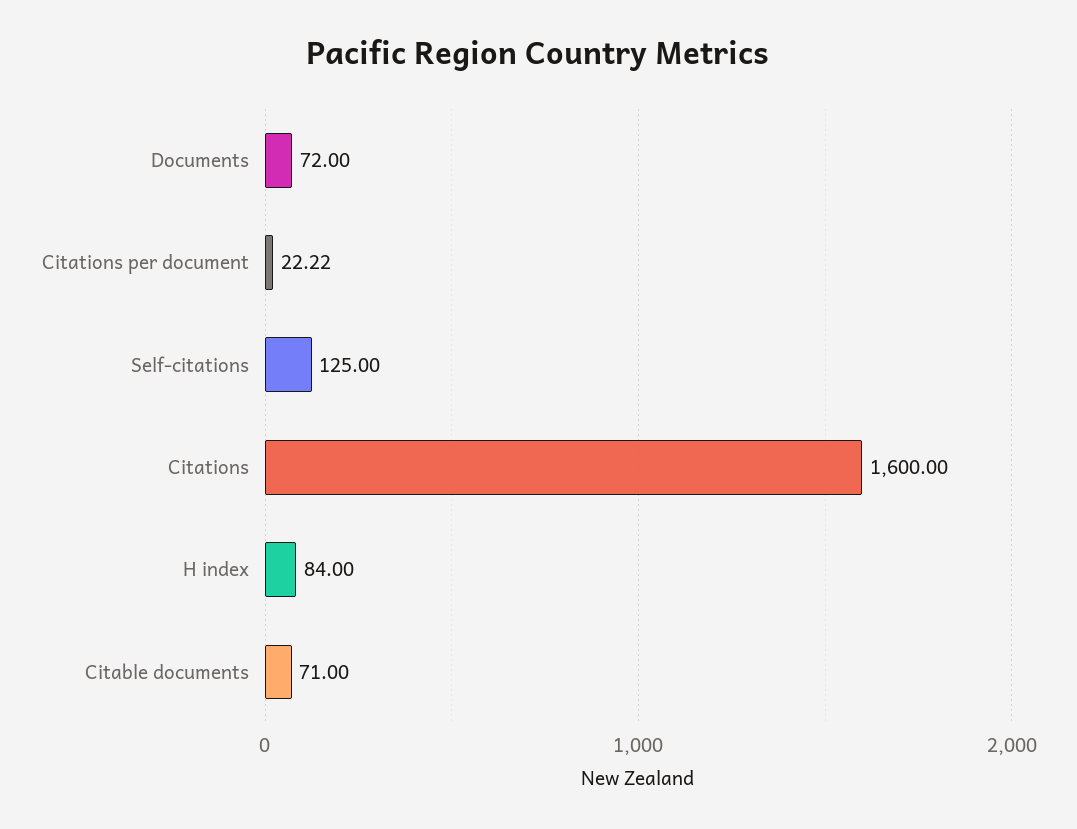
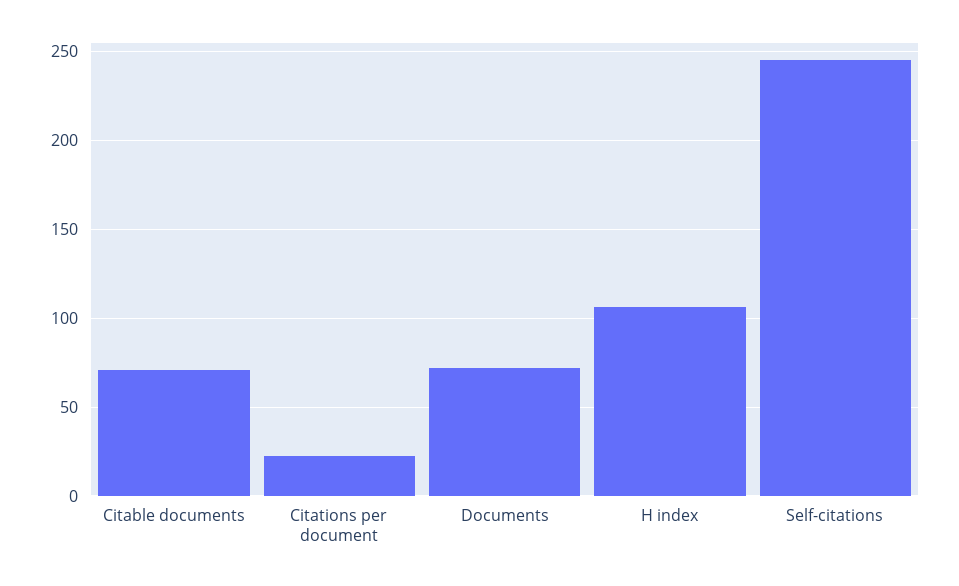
Self-citations: 125 -> 245
Citations: 1600 -> none
H index: 84 -> 105

